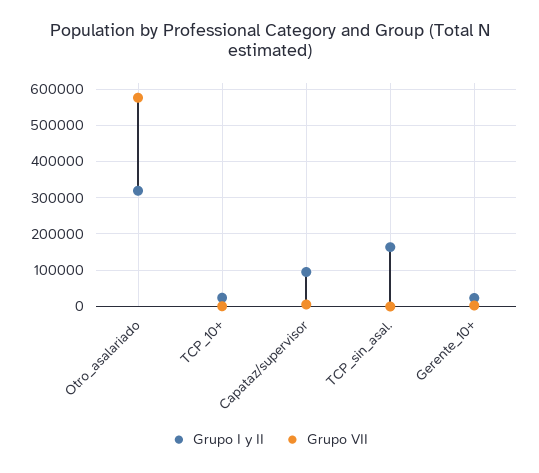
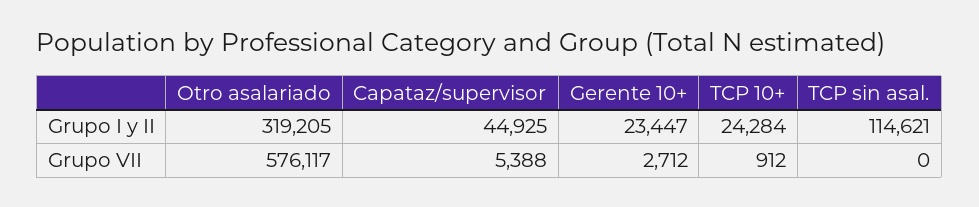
Grupo I y II, Capataz/supervisor: 100000 -> 44925
Grupo I y II, TCP_sin_asal.: 160000 -> 114621

